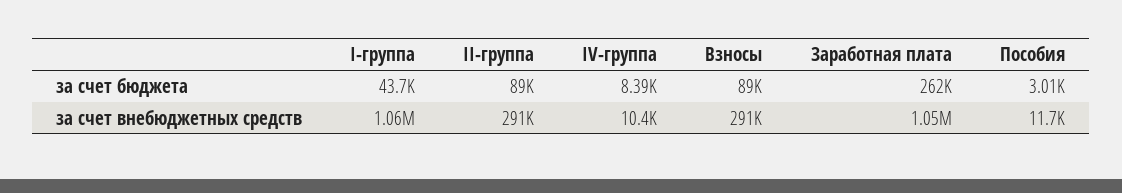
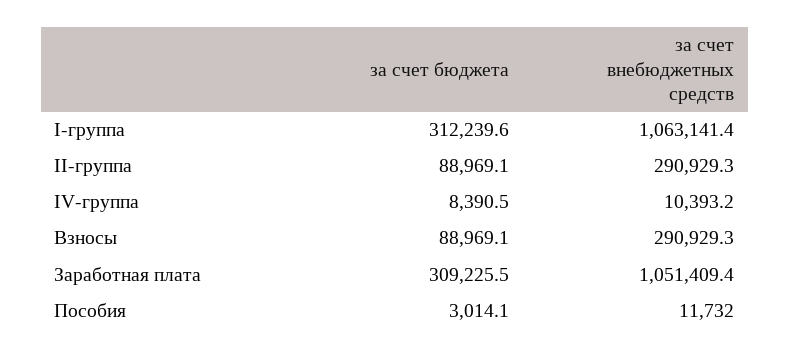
I-группа, за счет бюджета: 43700 -> 312239.6
Заработная плата, за счет бюджета: 262000 -> 309225.5

